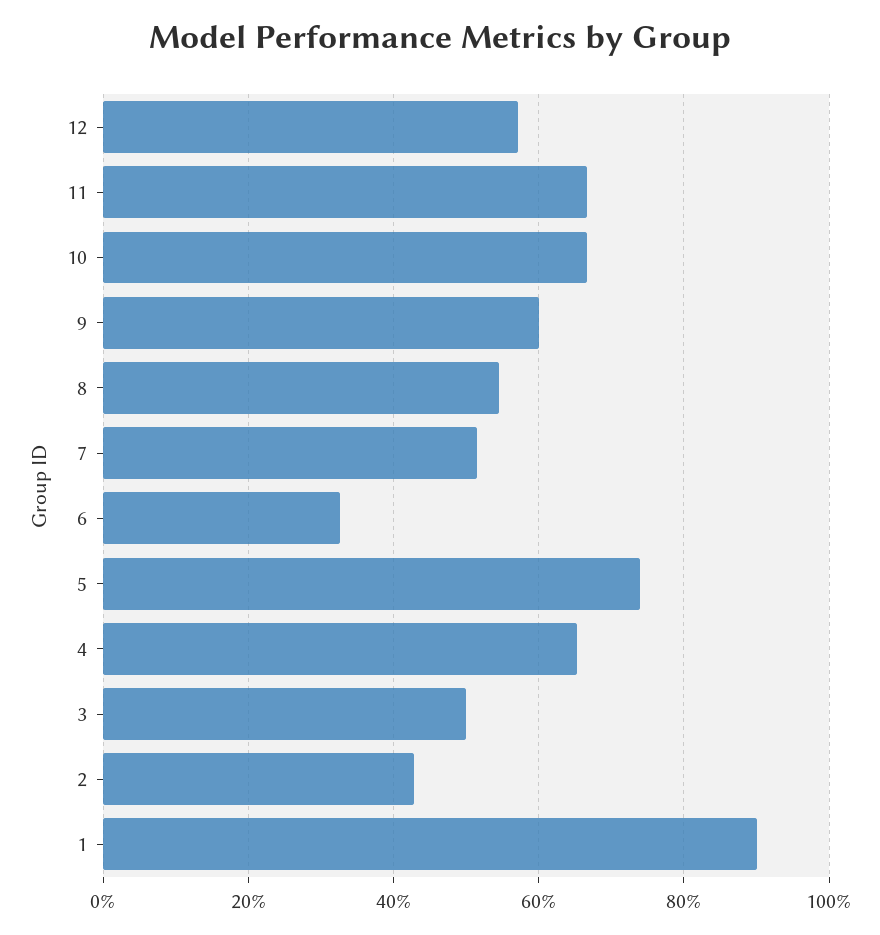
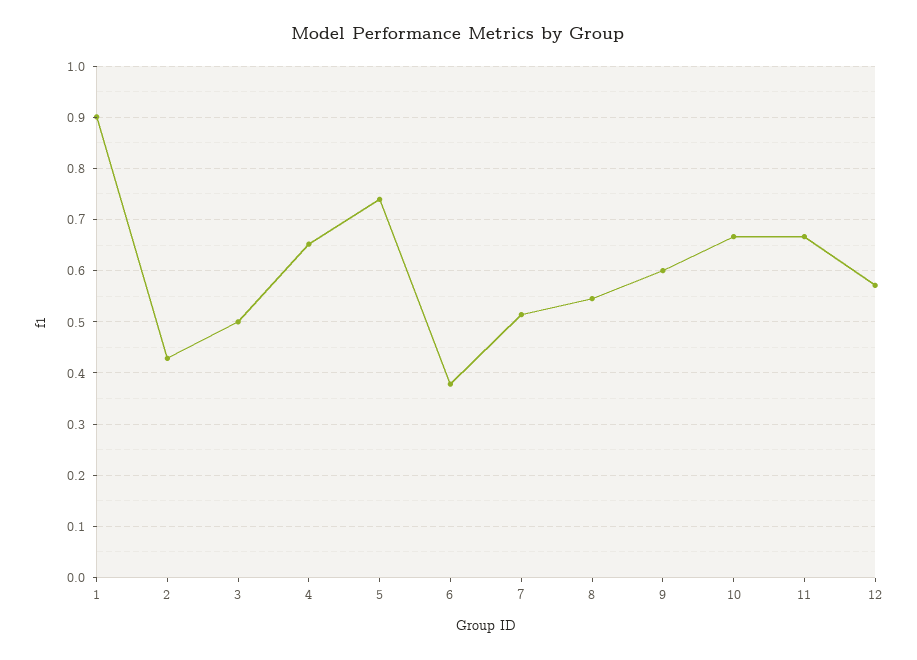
6: 0.32 -> 0.38

